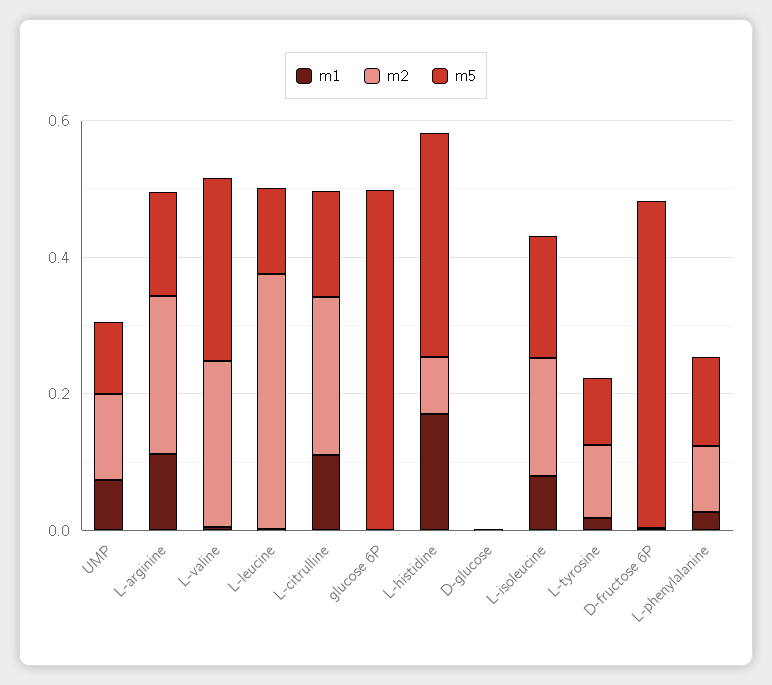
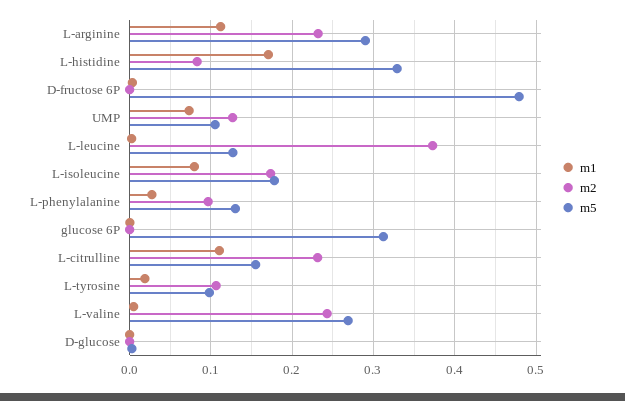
m5, L-arginine: 0.15 -> 0.29
m5, glucose 6P: 0.5 -> 0.31

